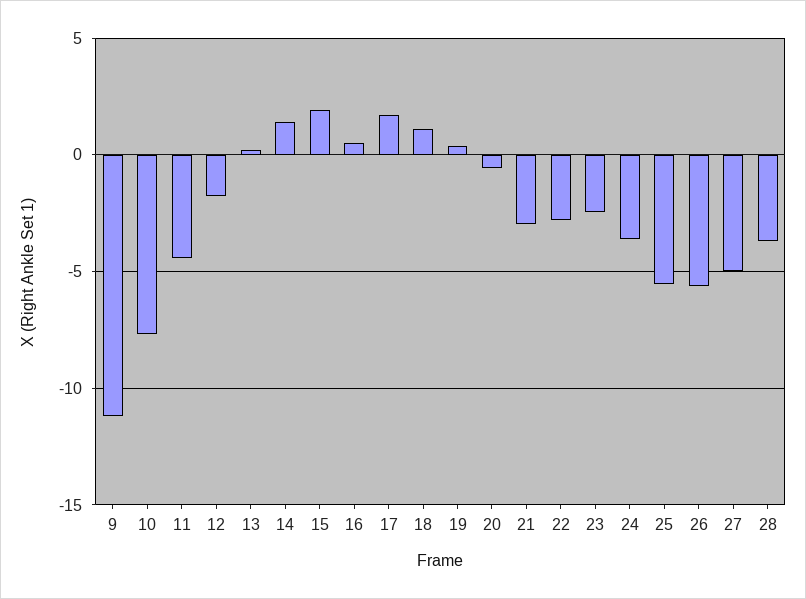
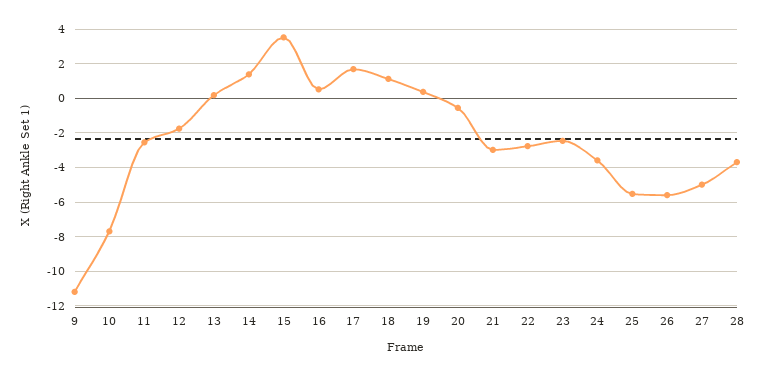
11: -4.5 -> -2.5
15: 2 -> 3.5

